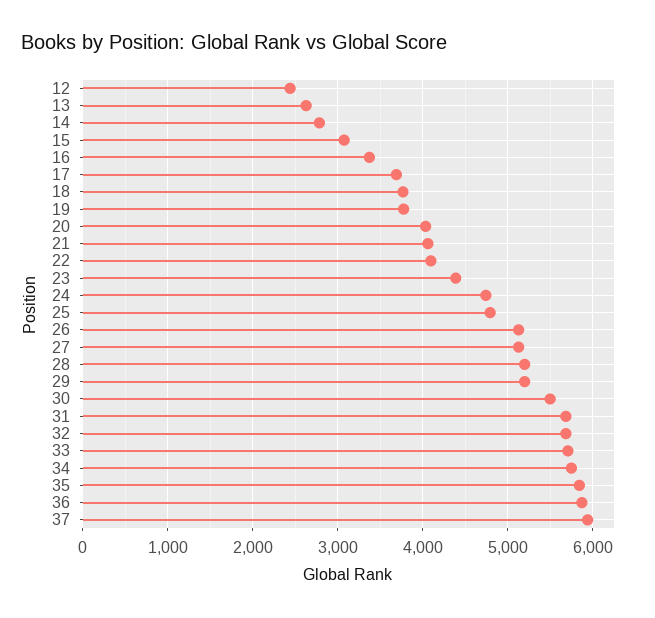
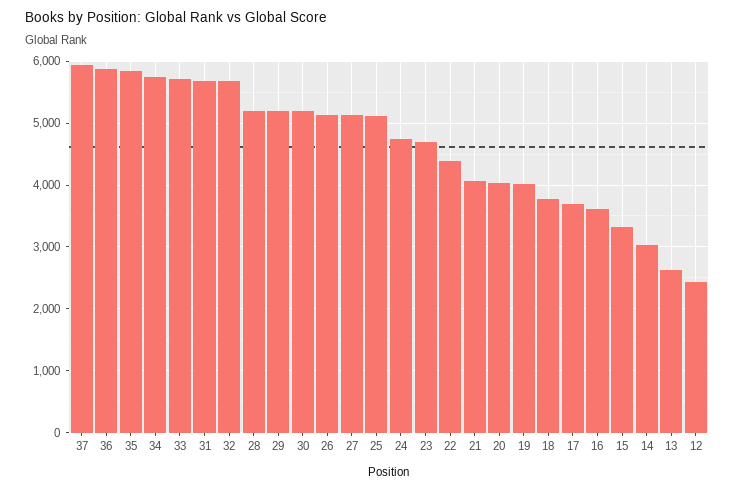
14: 2800 -> 3000
15: 3100 -> 3300
16: 3400 -> 3600
19: 3800 -> 4000
22: 4100 -> 4400
23: 4400 -> 4700
25: 4800 -> 5100
30: 5500 -> 5200

